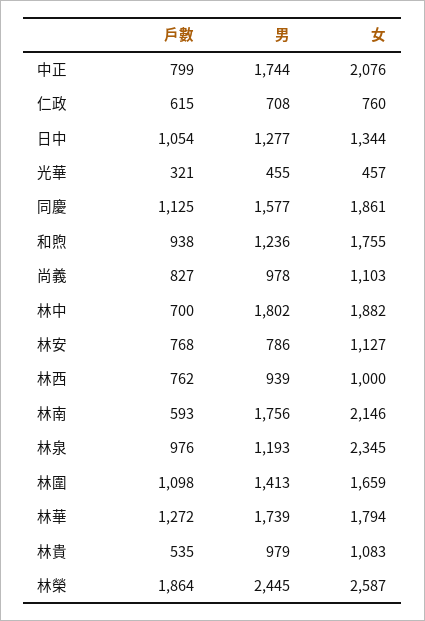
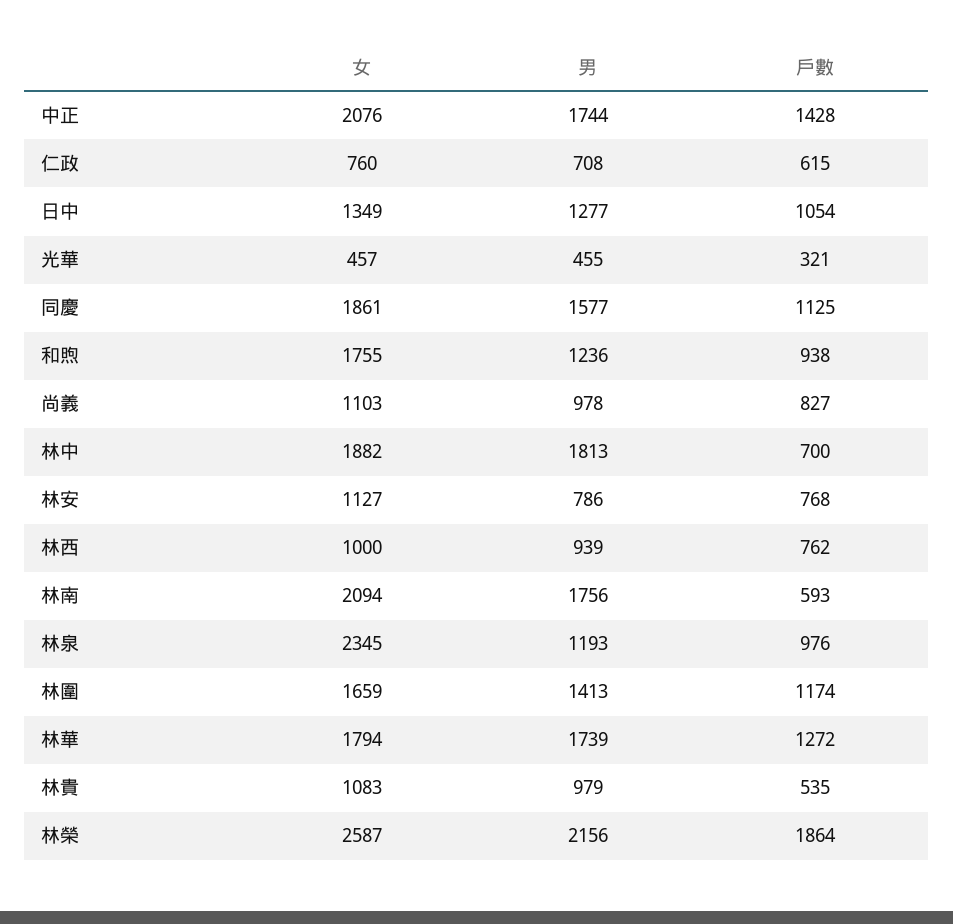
戶數, 中正: 799 -> 1428
女, 日中: 1344 -> 1349
男, 林中: 1802 -> 1813
女, 林南: 2146 -> 2094
戶數, 林圍: 1098 -> 1174
男, 林榮: 2445 -> 2156

